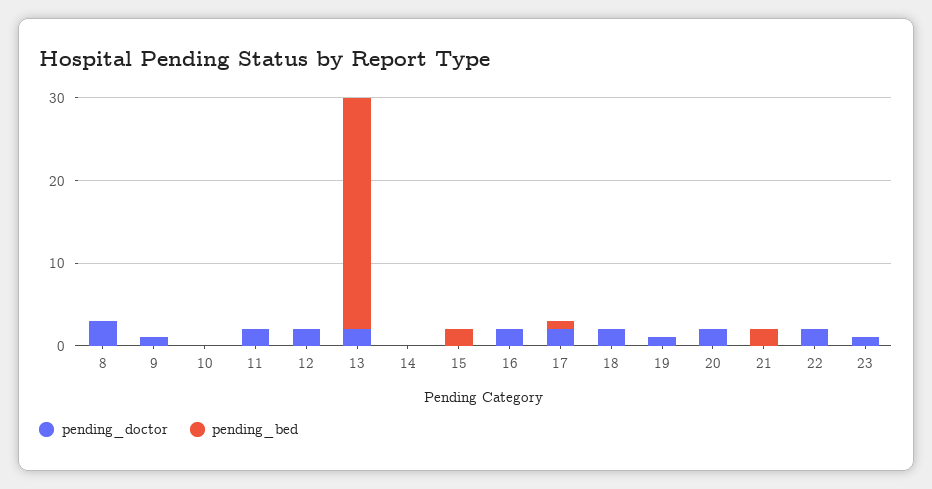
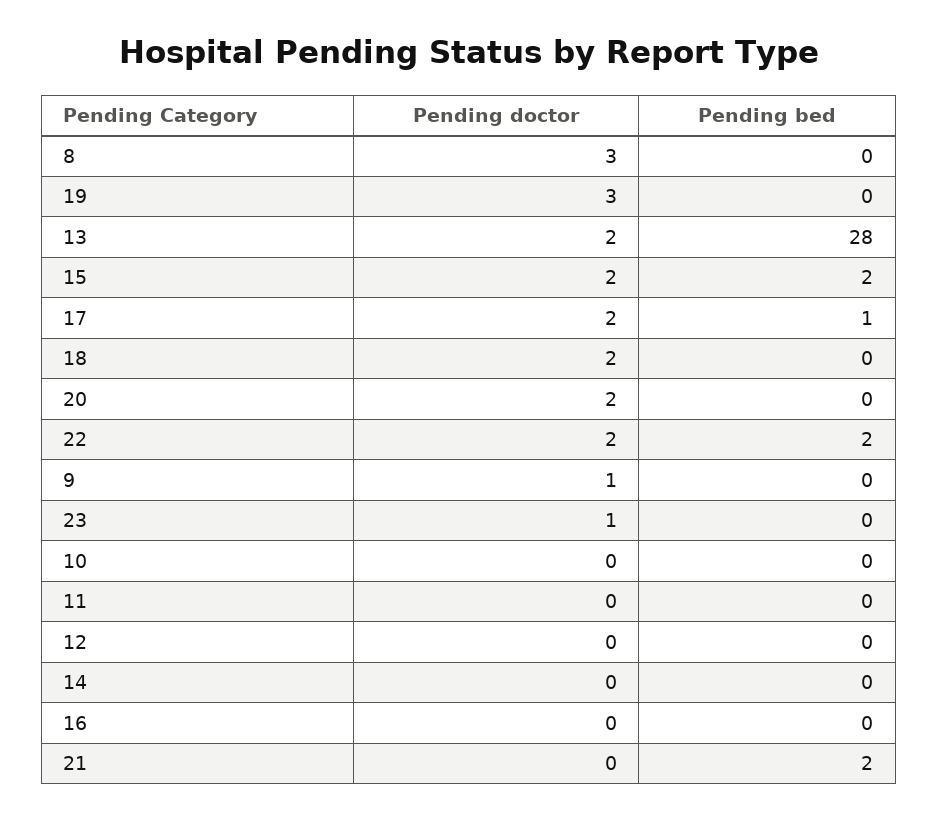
pending_doctor, 11: 2 -> 0
pending_doctor, 12: 2 -> 0
pending_doctor, 15: 0 -> 2
pending_doctor, 16: 2 -> 0
pending_doctor, 19: 1 -> 3
pending_bed, 22: 0 -> 2

